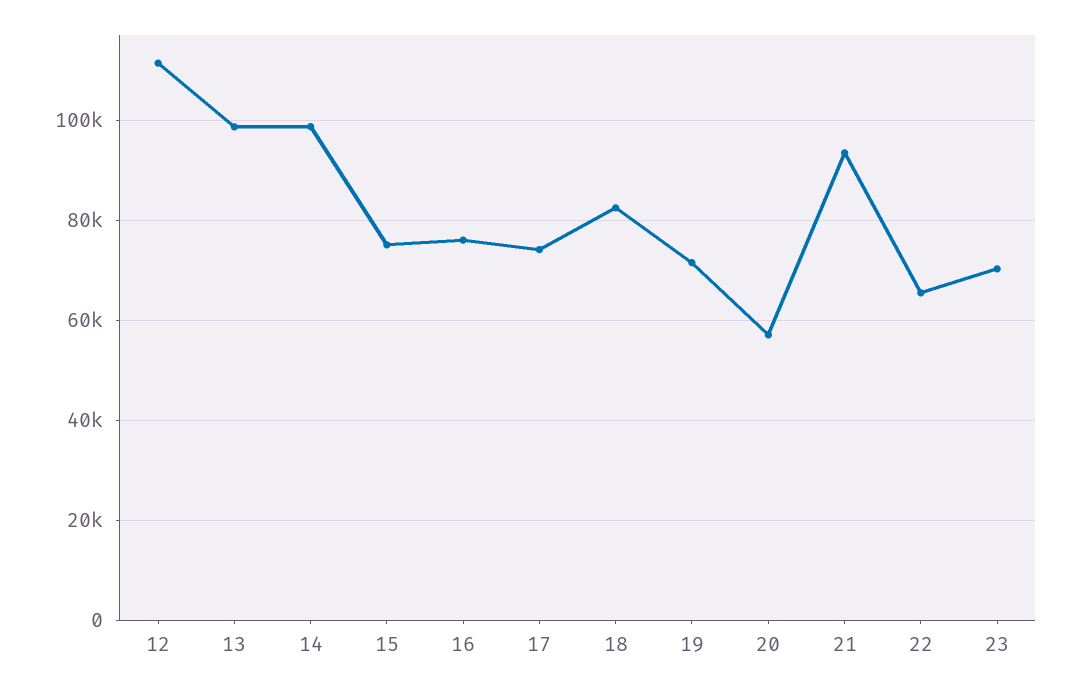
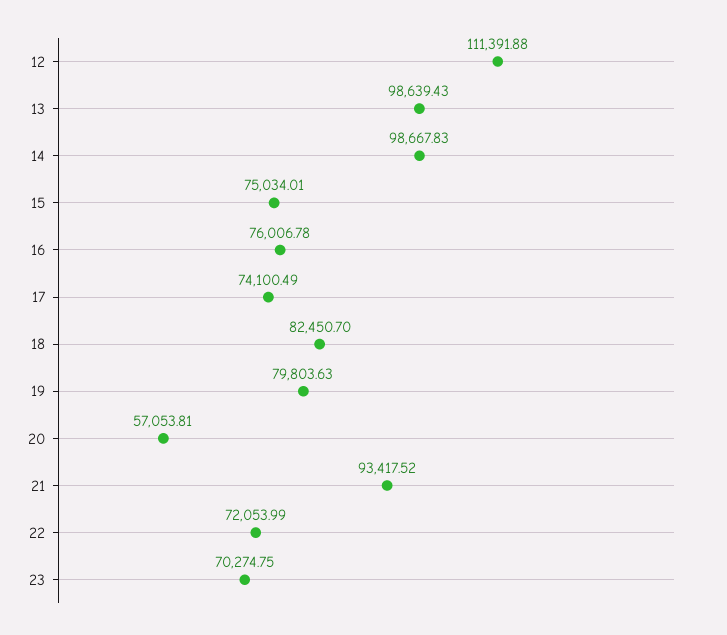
19: 72000 -> 79803.63
22: 66000 -> 72053.99

